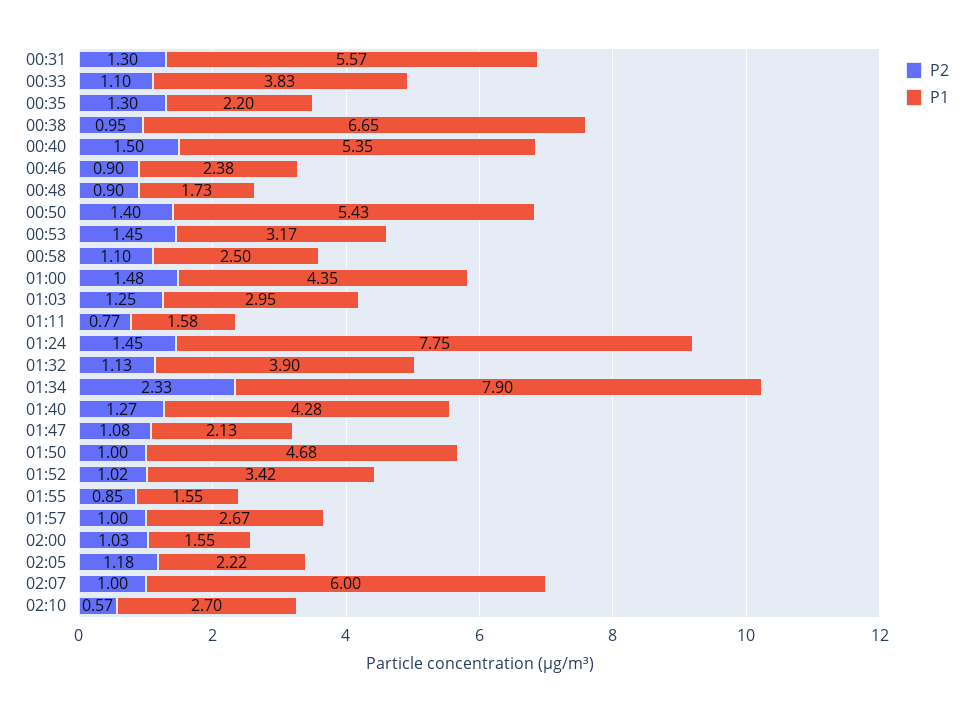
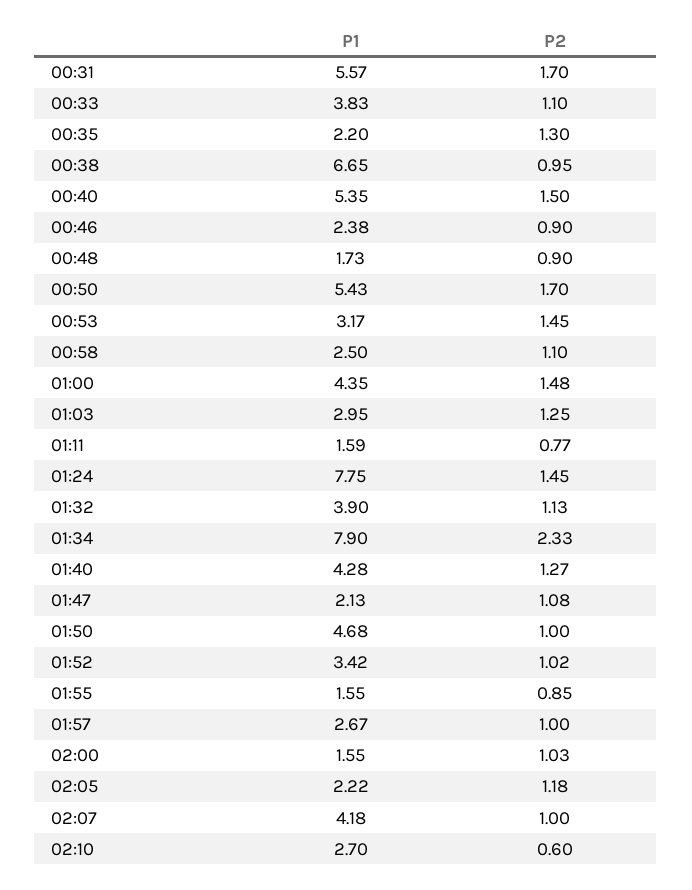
P2, 00:31: 1.3 -> 1.7
P2, 00:50: 1.4 -> 1.7
P1, 01:11: 1.58 -> 1.59
P1, 02:07: 6 -> 4.18
P2, 02:10: 0.57 -> 0.6

